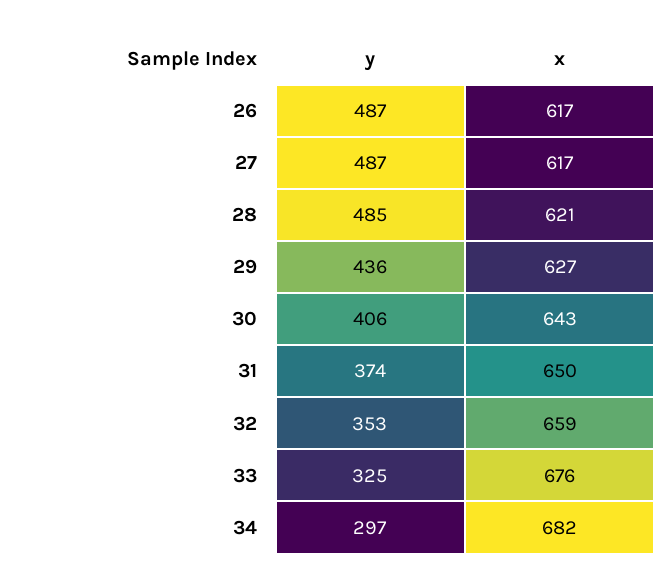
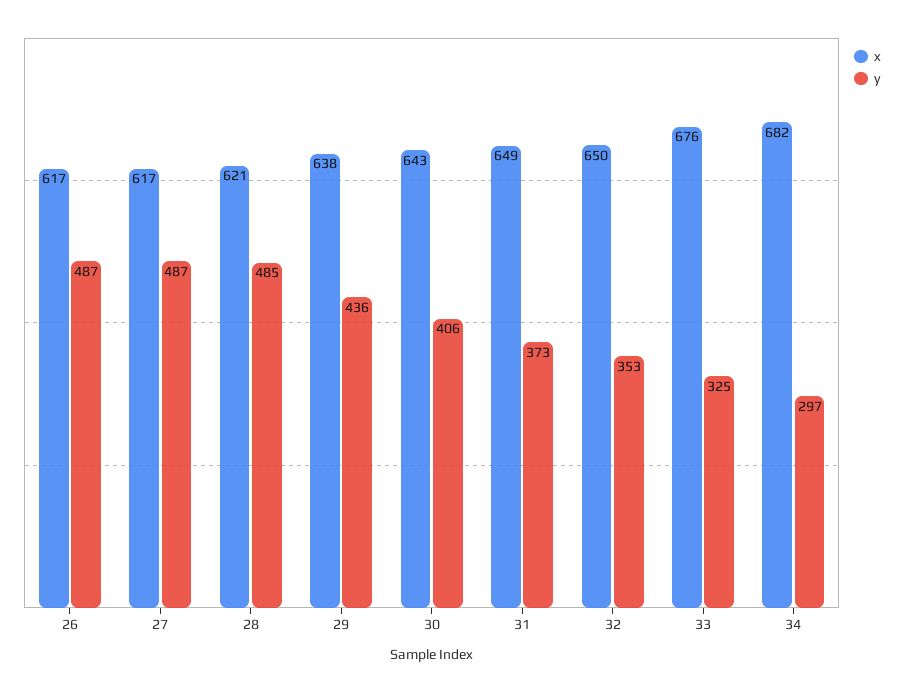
x, 29: 627 -> 638
y, 31: 374 -> 373
x, 31: 650 -> 649
x, 32: 659 -> 650

